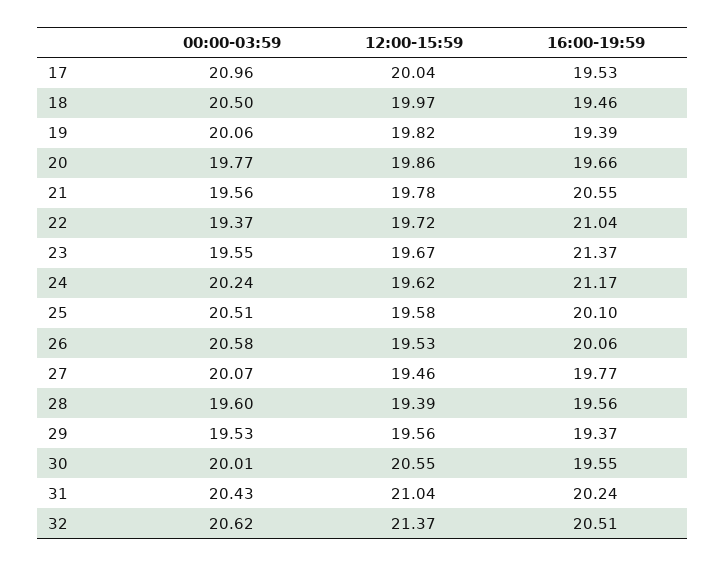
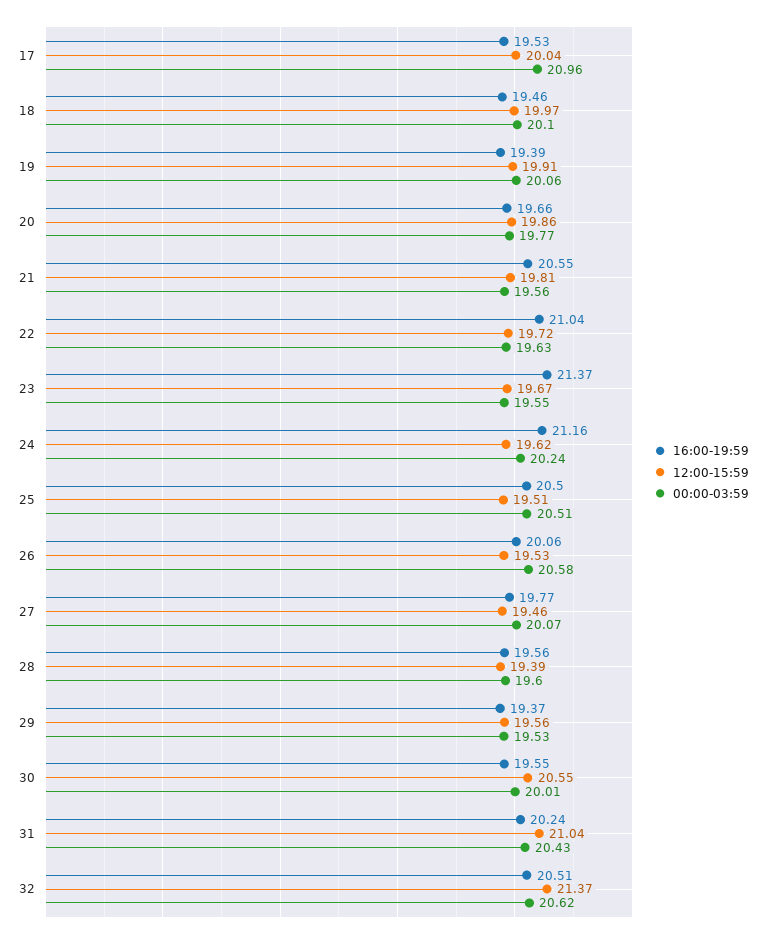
00:00-03:59, 18: 20.5 -> 20.1
12:00-15:59, 19: 19.82 -> 19.91
12:00-15:59, 21: 19.78 -> 19.81
00:00-03:59, 22: 19.37 -> 19.63
16:00-19:59, 24: 21.17 -> 21.16
12:00-15:59, 25: 19.58 -> 19.51
16:00-19:59, 25: 20.1 -> 20.5

